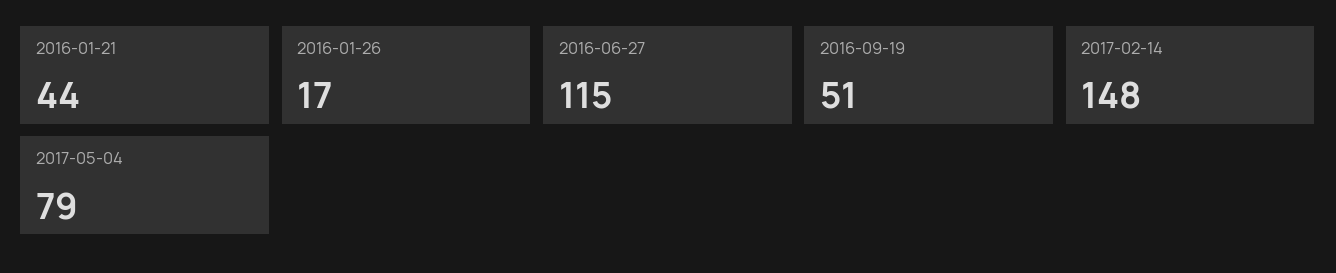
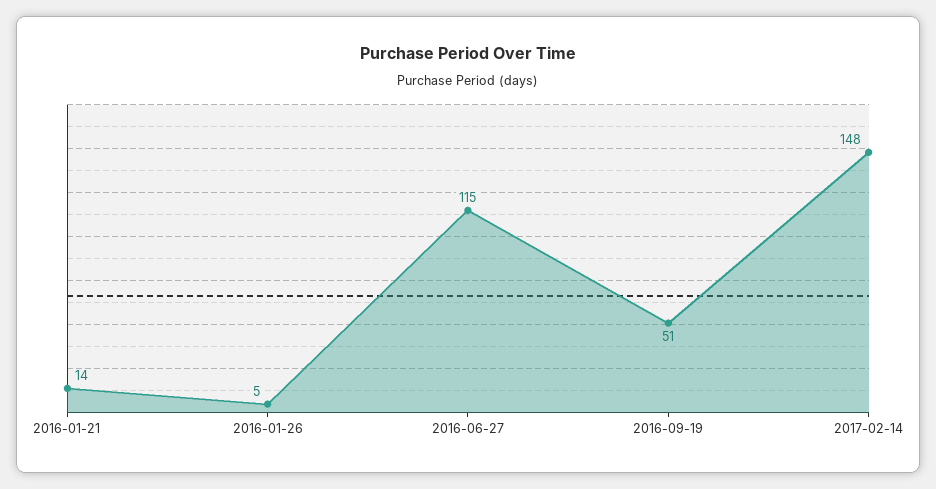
2016-01-21: 44 -> 14
2016-01-26: 17 -> 5
2017-05-04: 79 -> none

